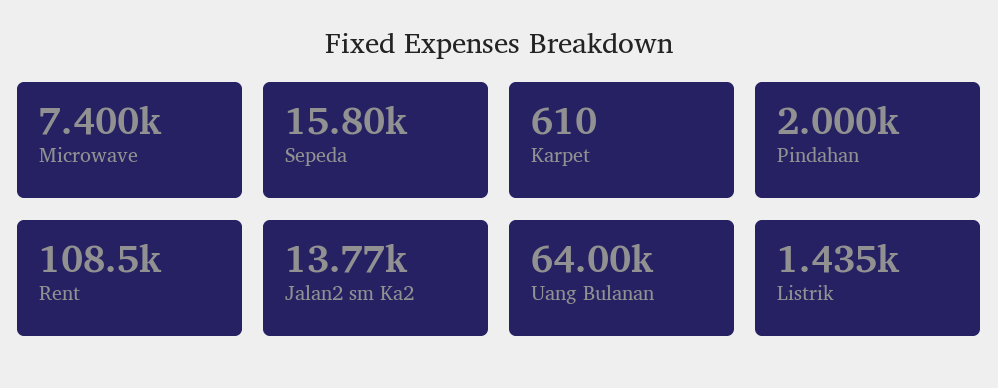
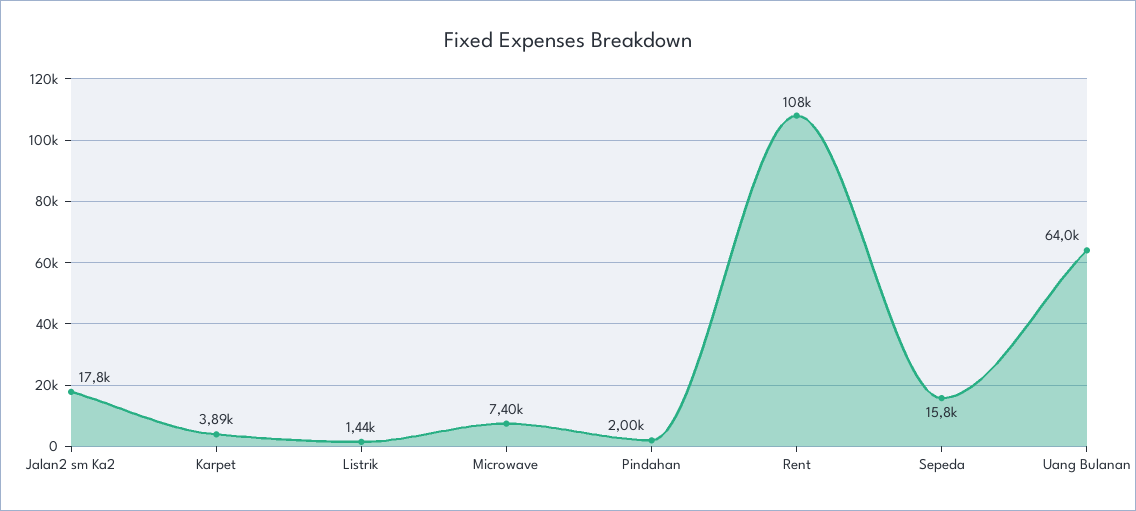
Karpet: 610 -> 3890
Jalan2 sm Ka2: 13770 -> 17800

